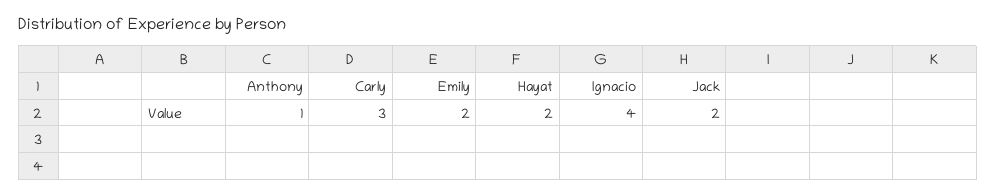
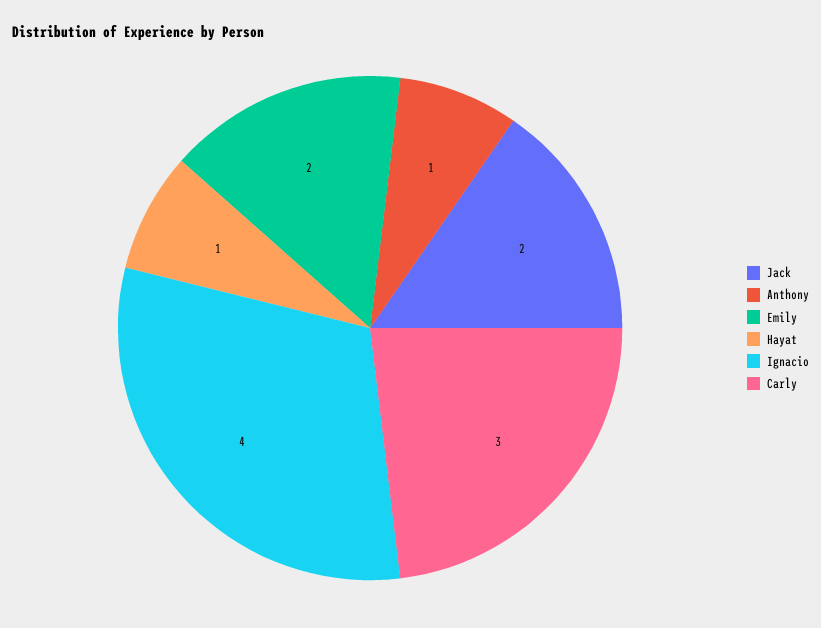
Hayat: 2 -> 1

